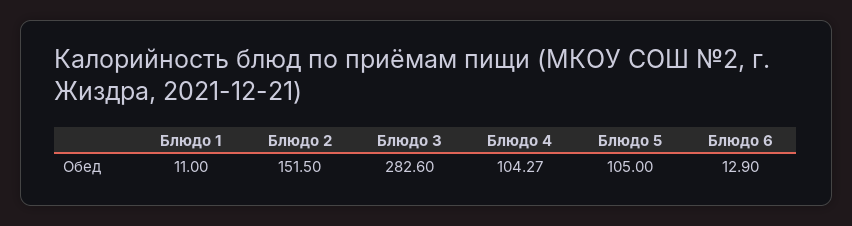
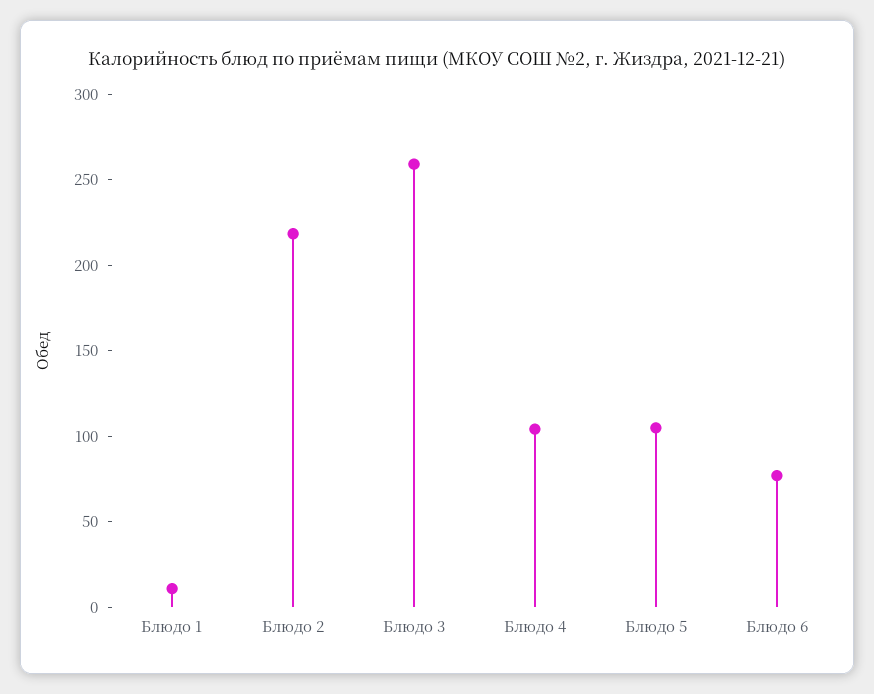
Блюдо 2: 151.5 -> 220
Блюдо 3: 282.6 -> 260
Блюдо 6: 12.9 -> 80

